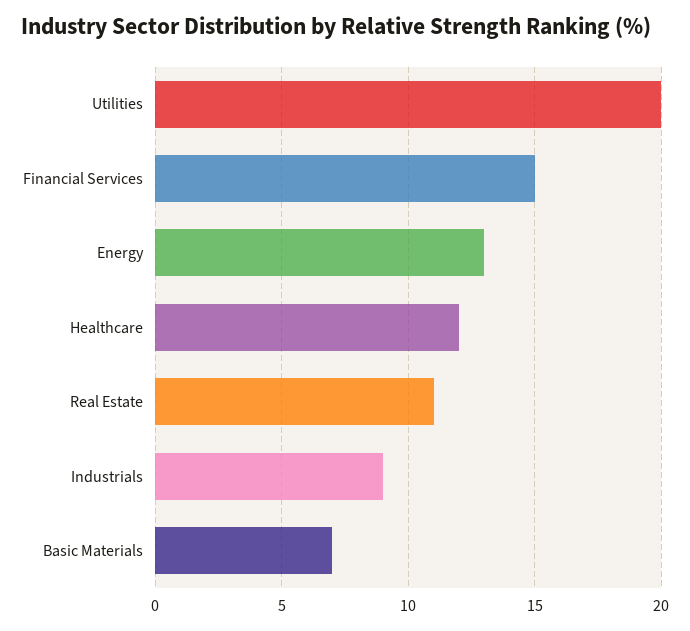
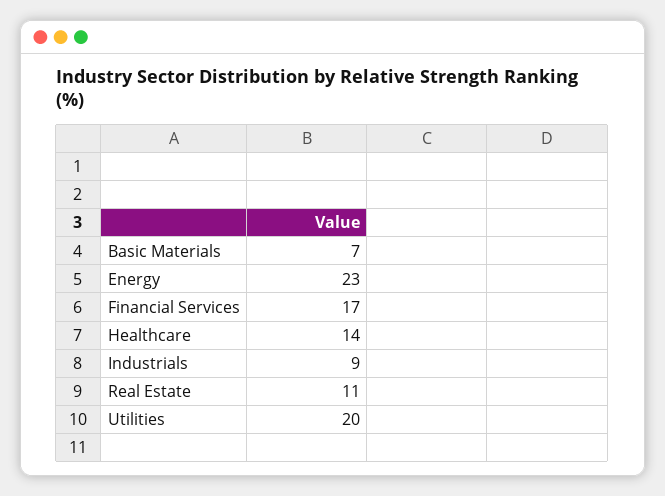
Financial Services: 15 -> 17
Energy: 13 -> 23
Healthcare: 12 -> 14

